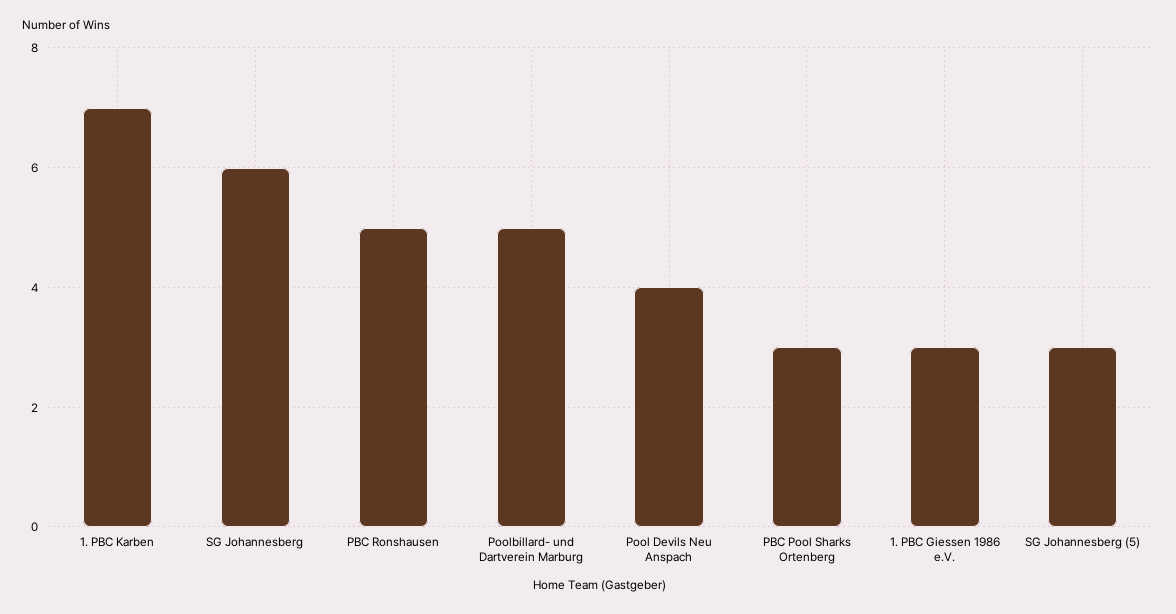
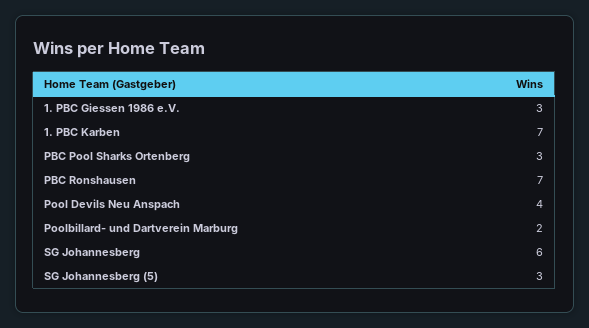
PBC Ronshausen: 5 -> 7
Poolbillard- und Dartverein Marburg: 5 -> 2

